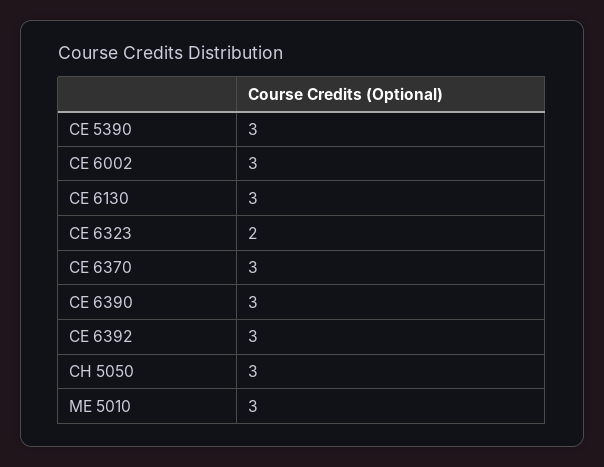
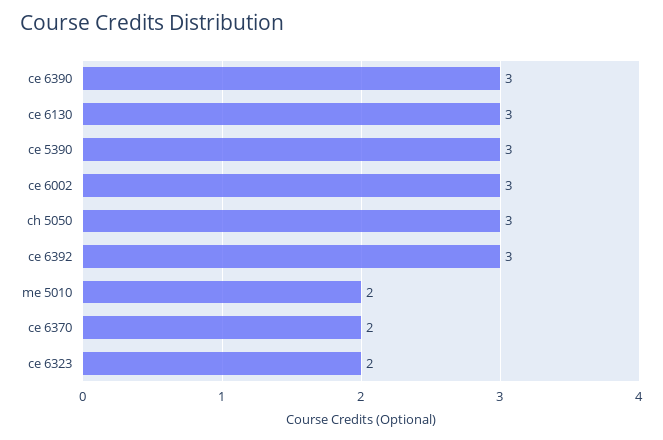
CE 6370: 3 -> 2
ME 5010: 3 -> 2

